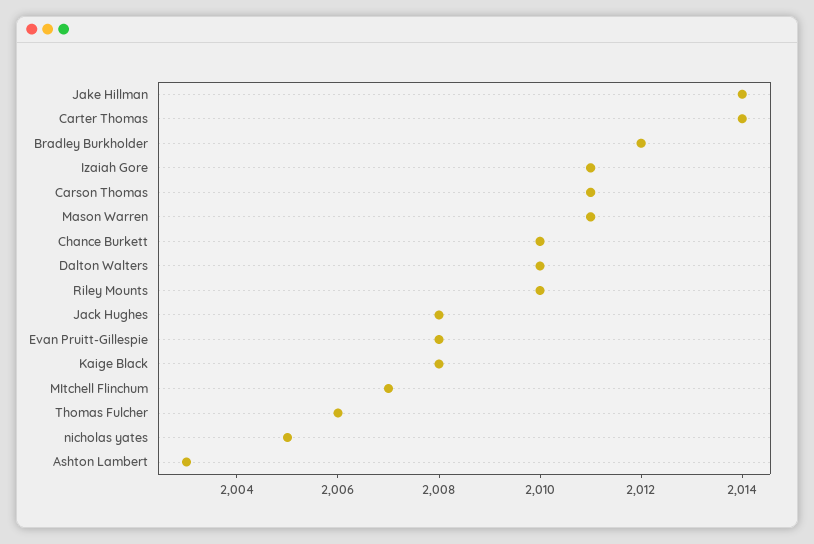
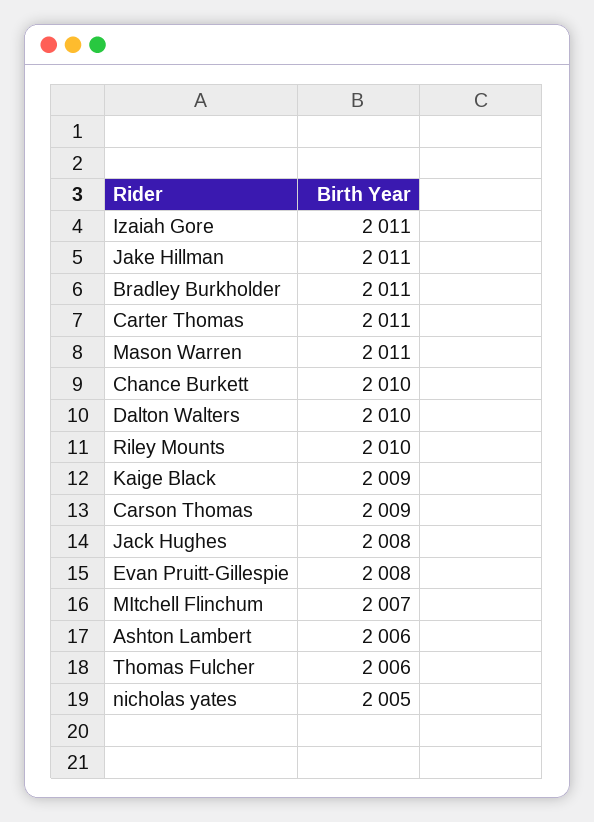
Jake Hillman: 2014 -> 2011
Carter Thomas: 2014 -> 2011
Bradley Burkholder: 2012 -> 2011
Carson Thomas: 2011 -> 2009
Kaige Black: 2008 -> 2009
Ashton Lambert: 2003 -> 2006

